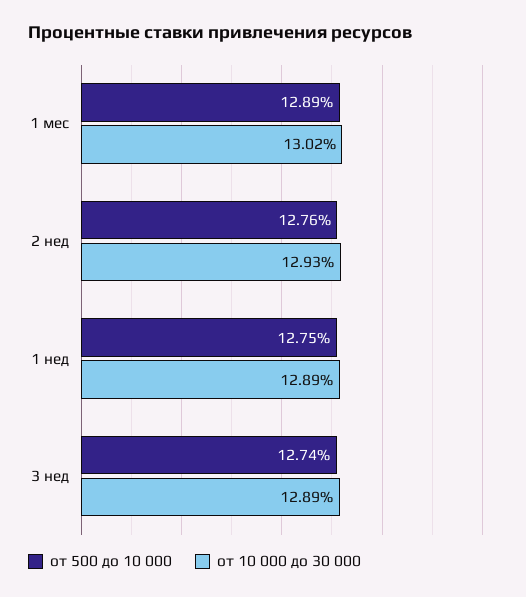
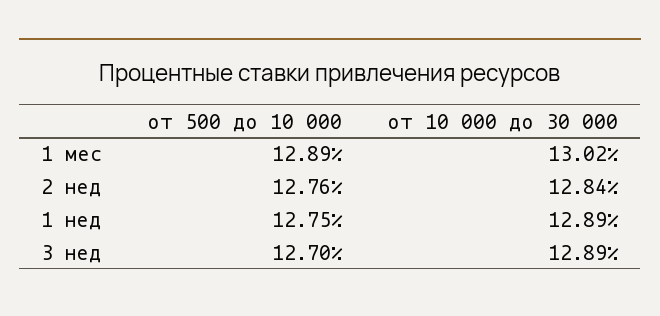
от 10 000 до 30 000, 2 нед: 12.93 -> 12.84
от 500 до 10 000, 3 нед: 12.74 -> 12.7

